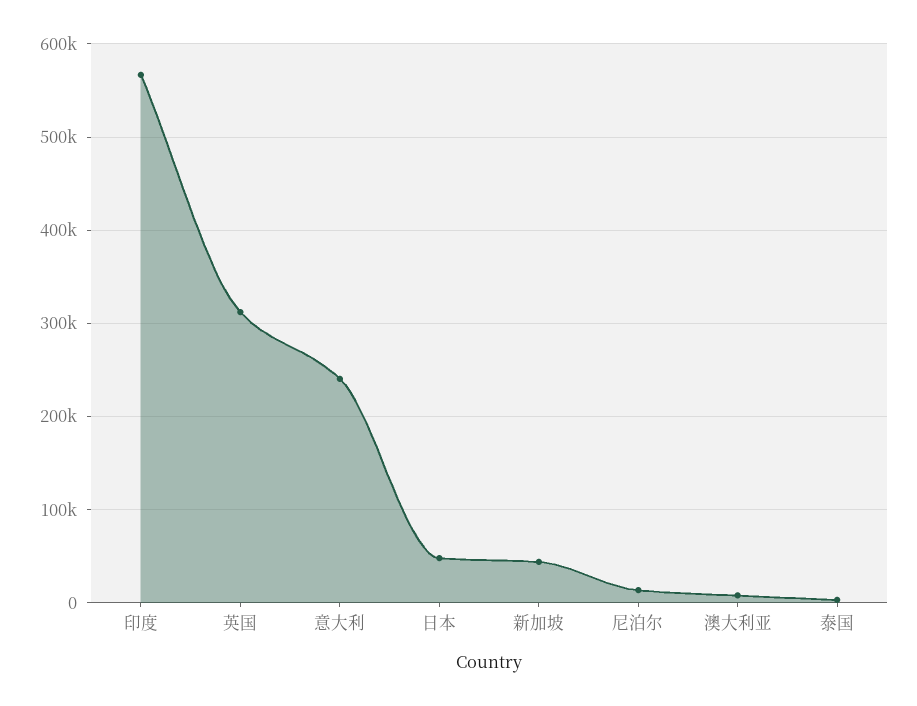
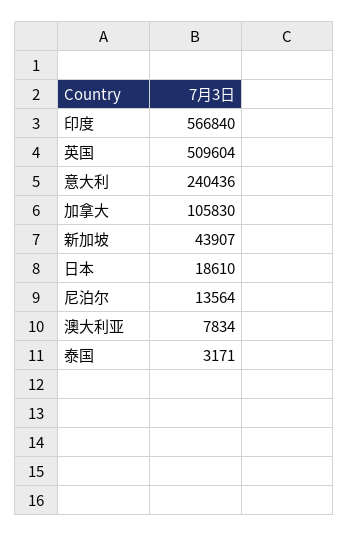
英国: 310000 -> 509604
日本: 50000 -> 18610
加拿大: none -> 105830

